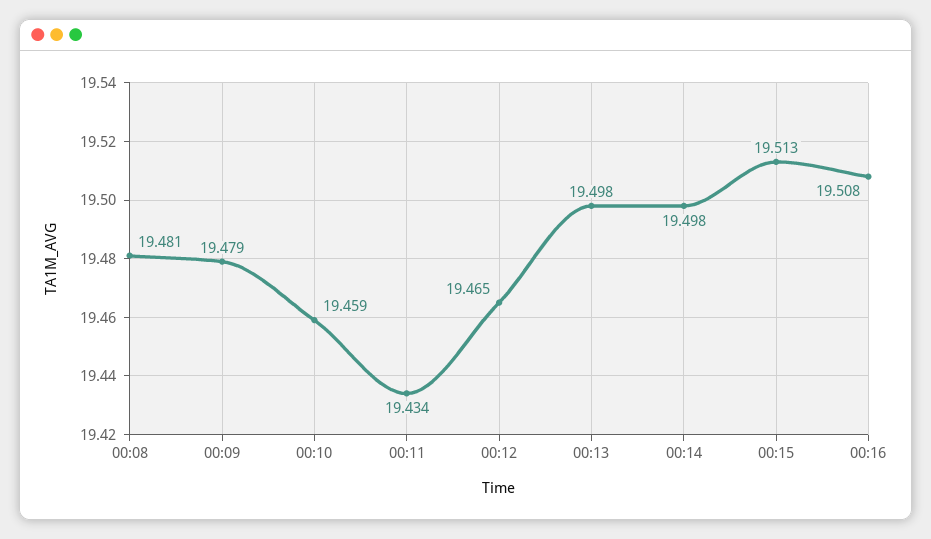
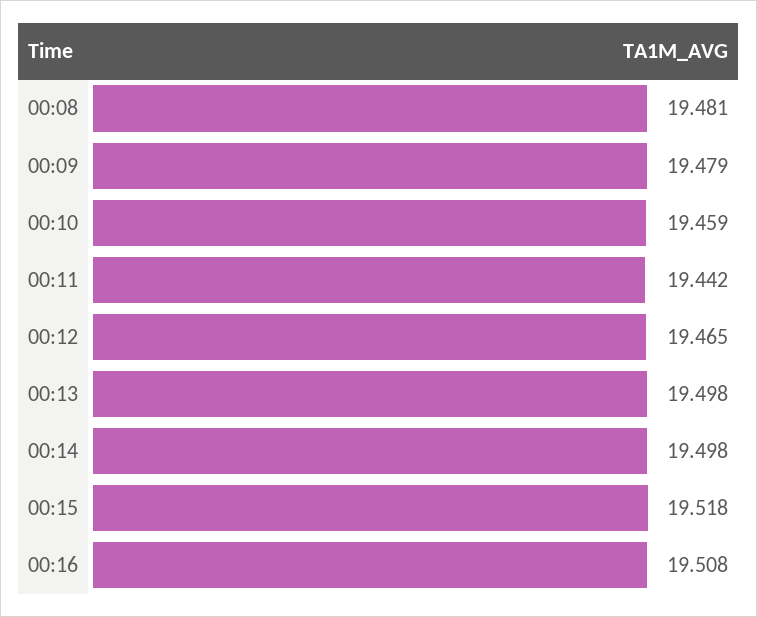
00:11: 19.434 -> 19.442
00:15: 19.513 -> 19.518

